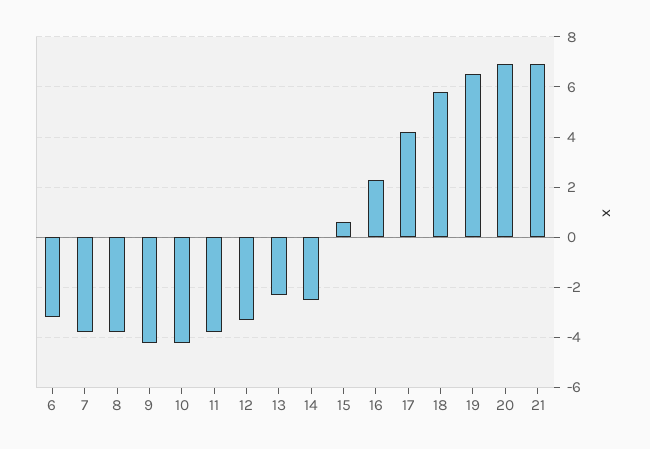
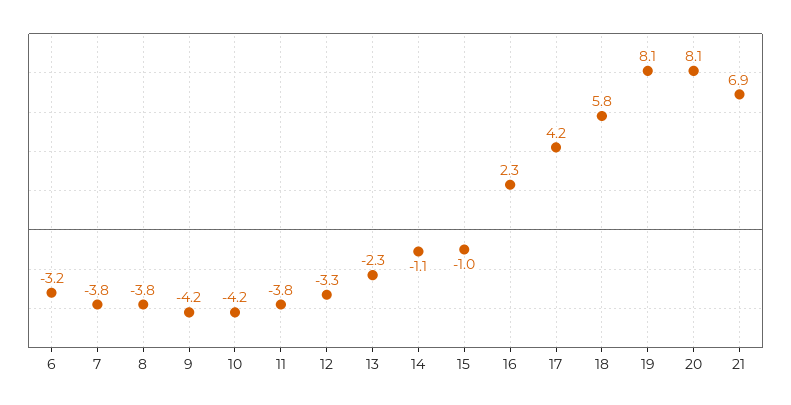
14: -2.5 -> -1.1
15: 0.5 -> -1
19: 6.5 -> 8.1
20: 7 -> 8.1

